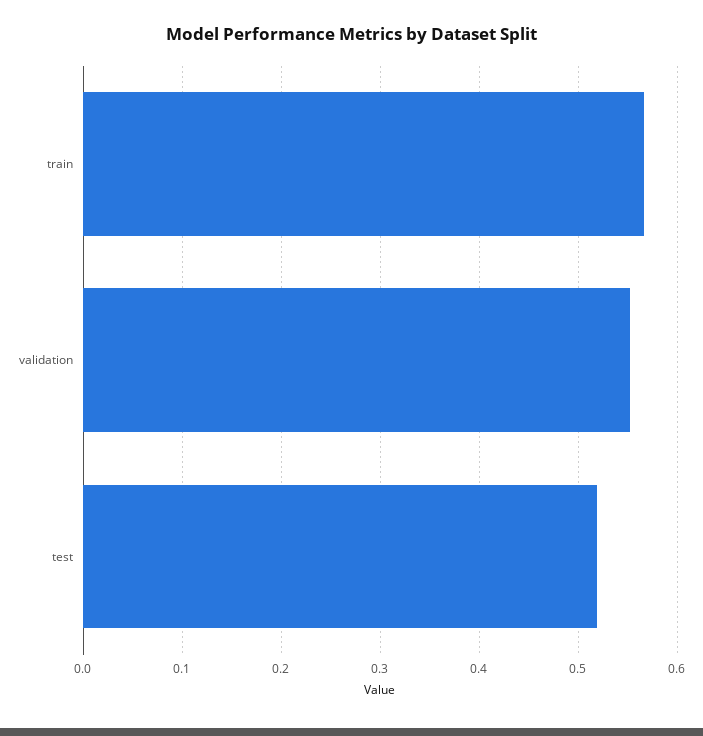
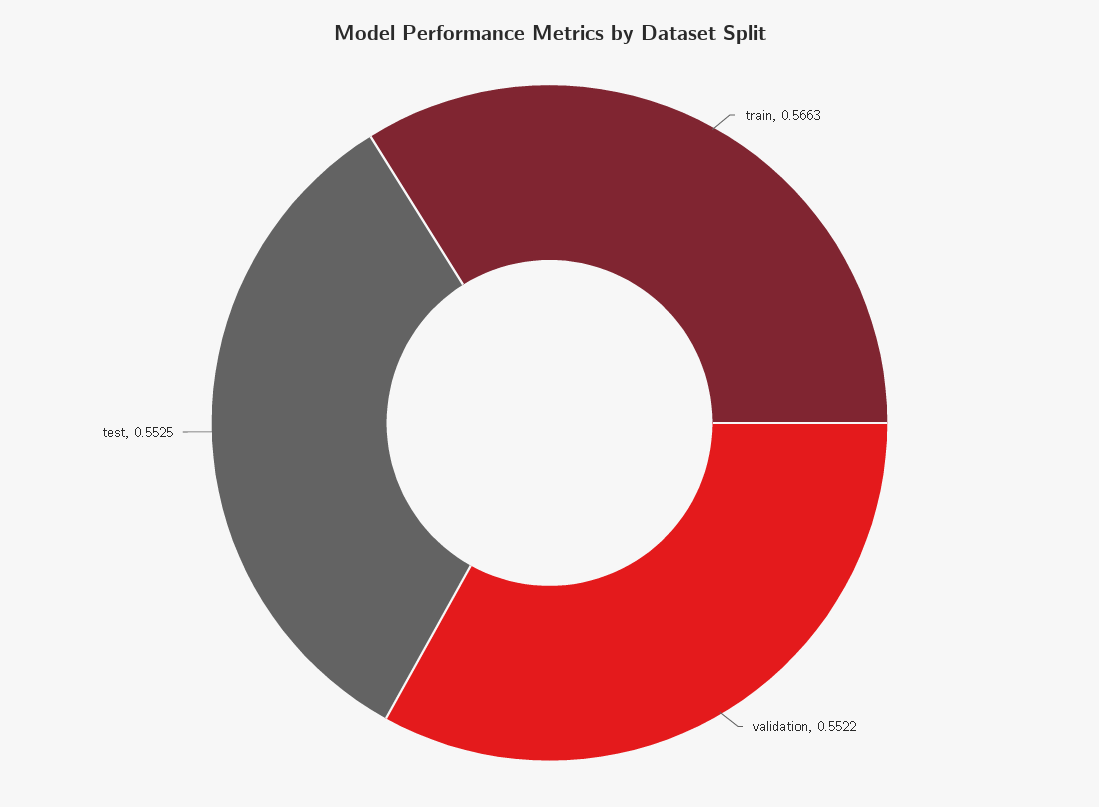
test: 0.52 -> 0.5525

